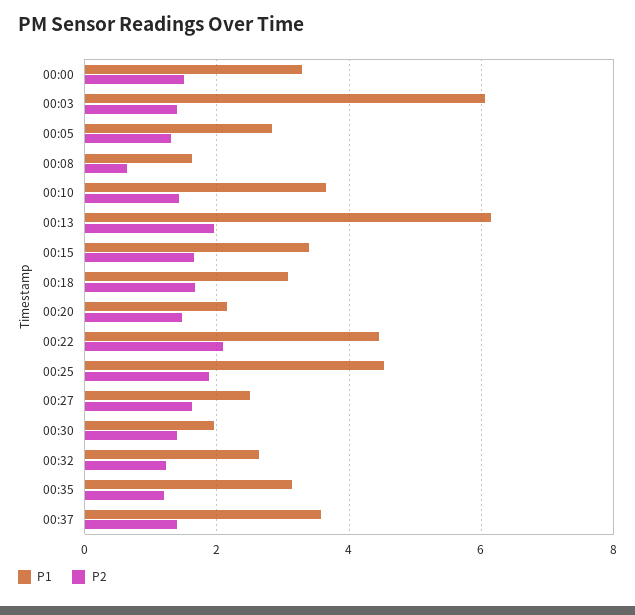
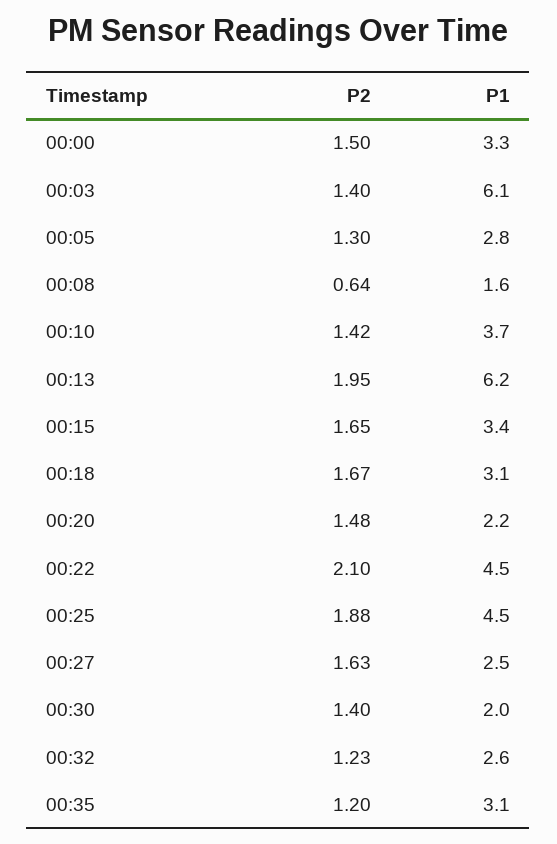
P1, 00:37: 3.6 -> none
P2, 00:37: 1.4 -> none

